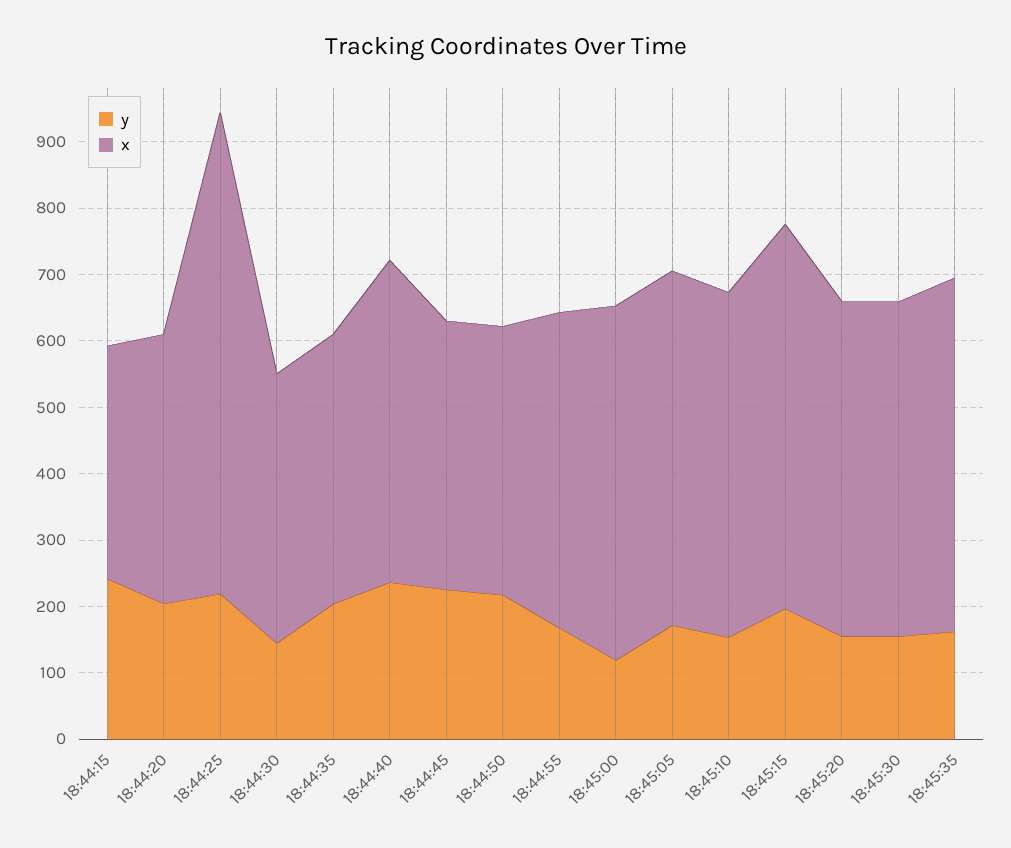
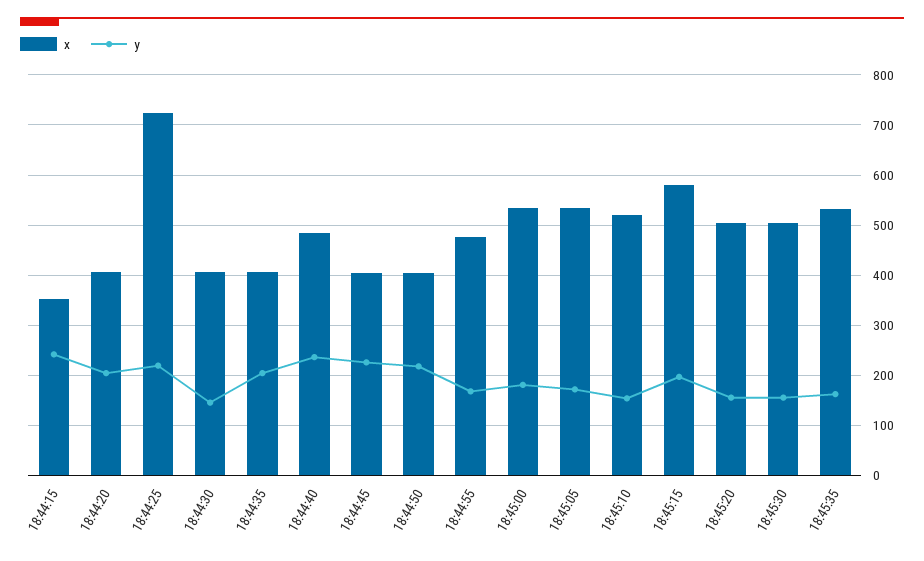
y, 18:45:00: 120 -> 180

